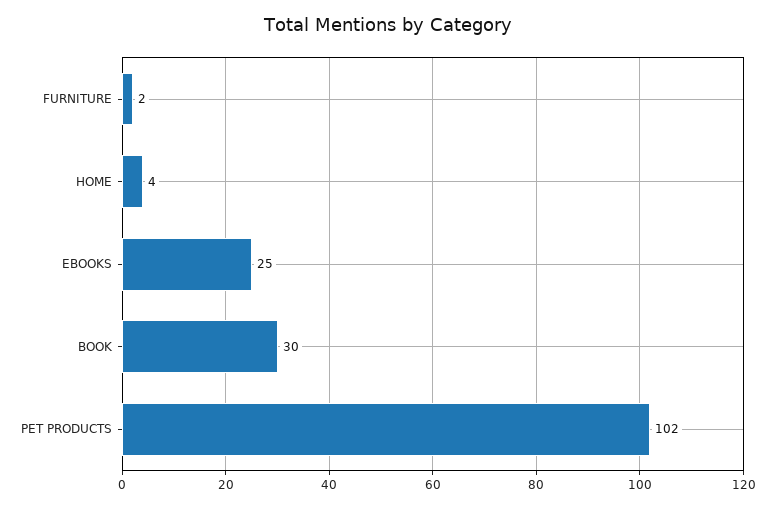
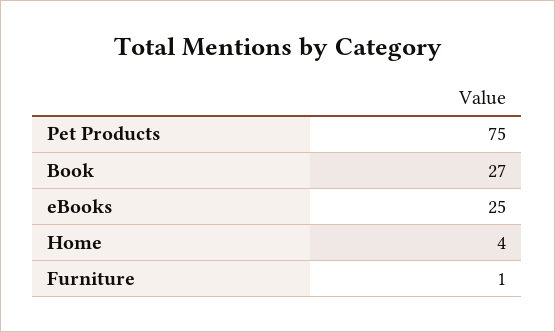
FURNITURE: 2 -> 1
BOOK: 30 -> 27
PET PRODUCTS: 102 -> 75

